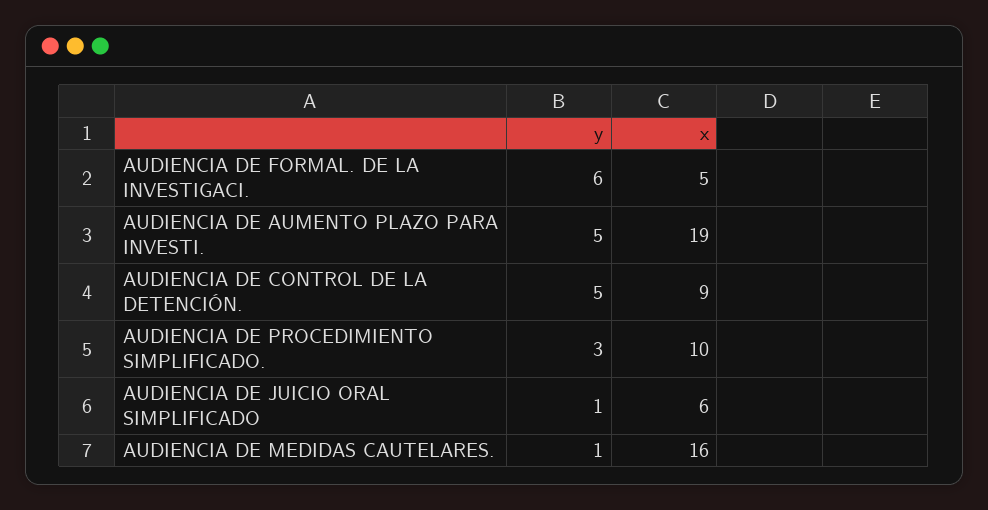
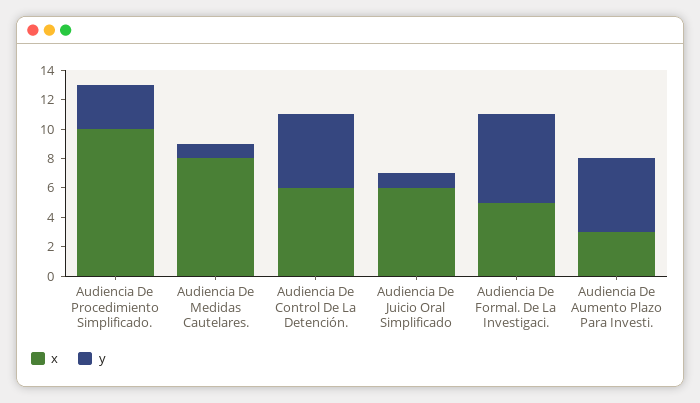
x, AUDIENCIA DE AUMENTO PLAZO PARA INVESTI.: 19 -> 3
x, AUDIENCIA DE CONTROL DE LA DETENCIÓN.: 9 -> 6
x, AUDIENCIA DE MEDIDAS CAUTELARES.: 16 -> 8

